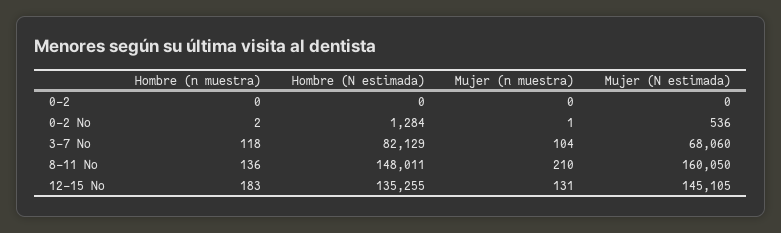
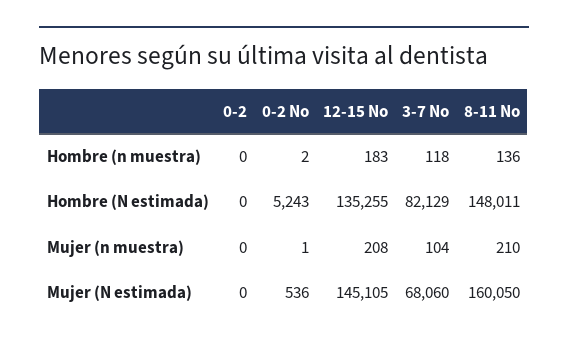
Hombre (N estimada), 0-2 No: 1284 -> 5243
Mujer (n muestra), 12-15 No: 131 -> 208

